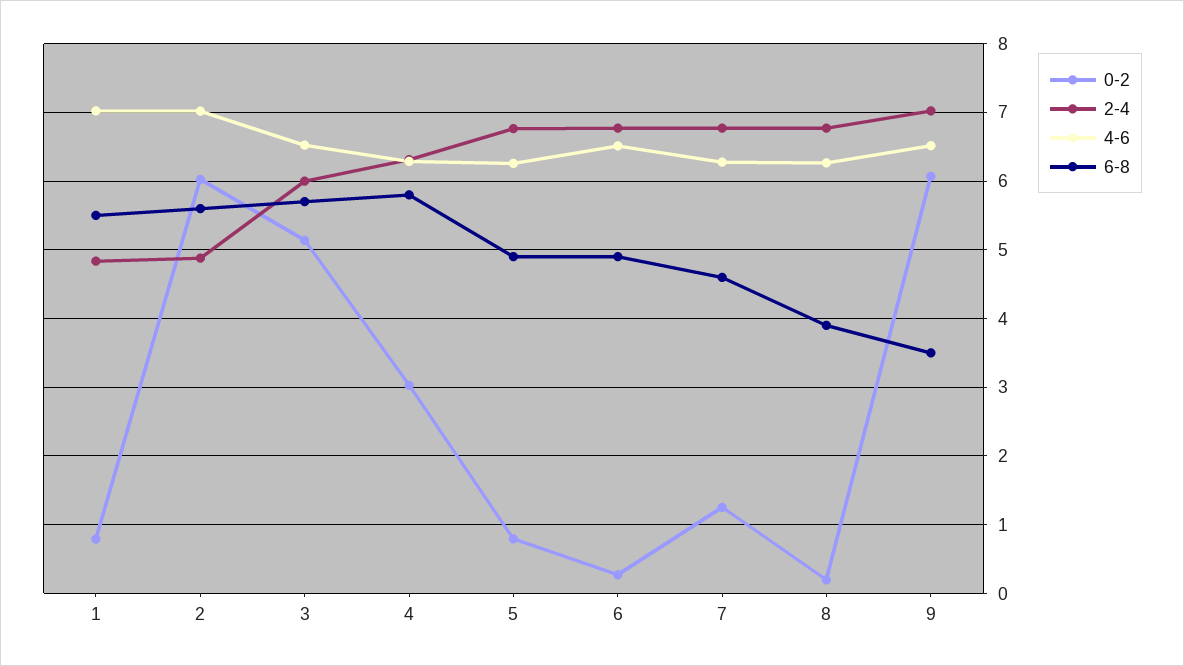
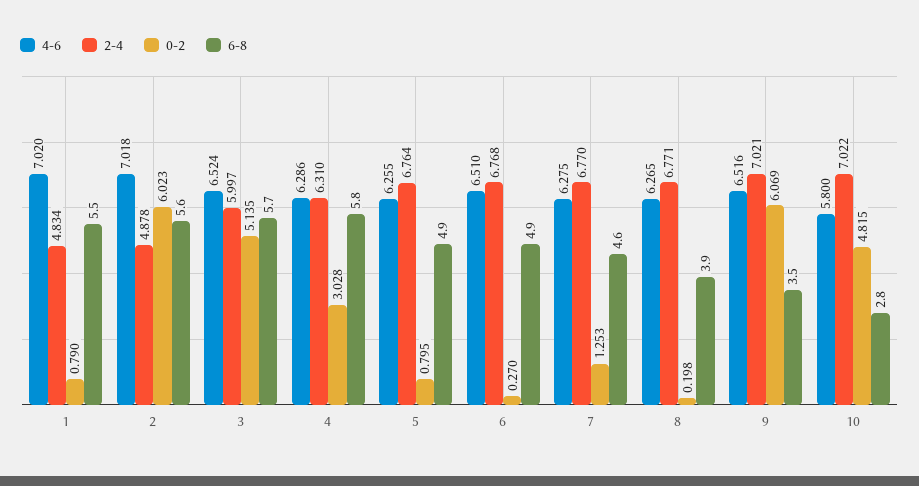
4-6, 10: none -> 5.8
2-4, 10: none -> 7.022
0-2, 10: none -> 4.815
6-8, 10: none -> 2.8

